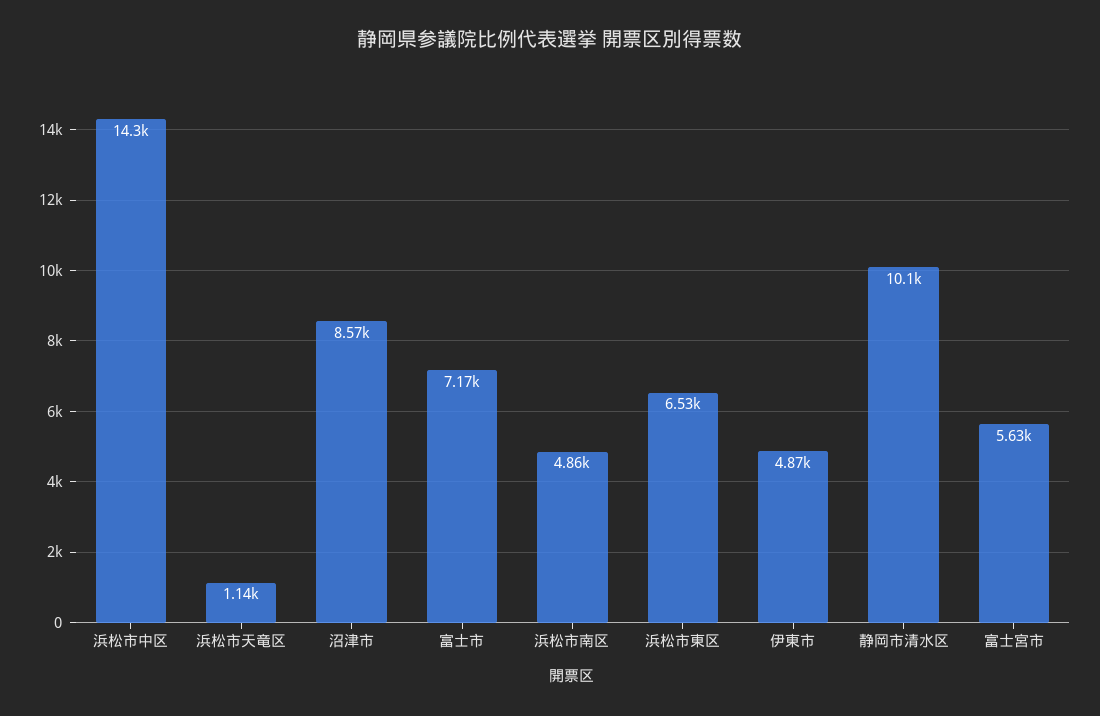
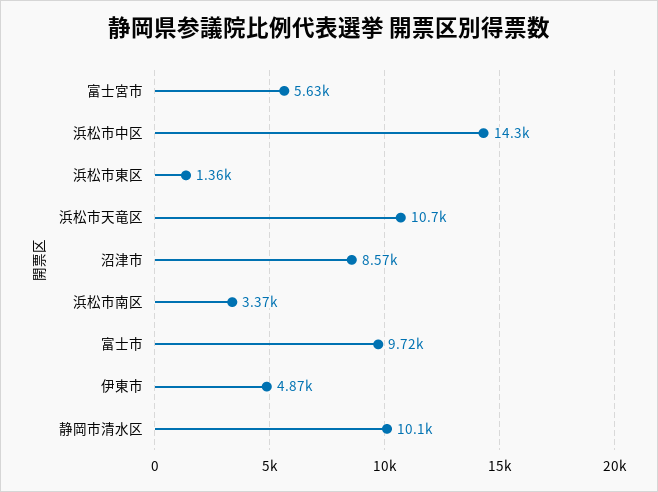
浜松市天竜区: 1140 -> 10700
富士市: 7170 -> 9720
浜松市南区: 4860 -> 3370
浜松市東区: 6530 -> 1360

